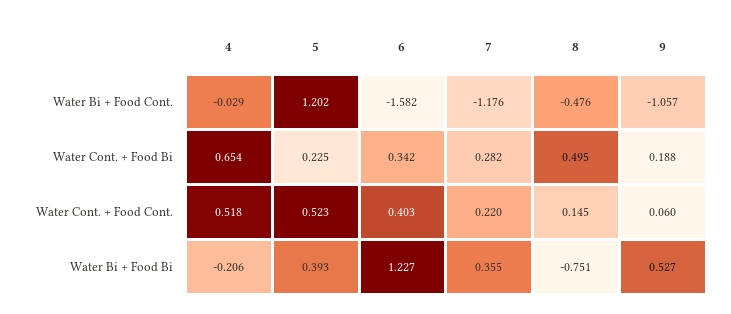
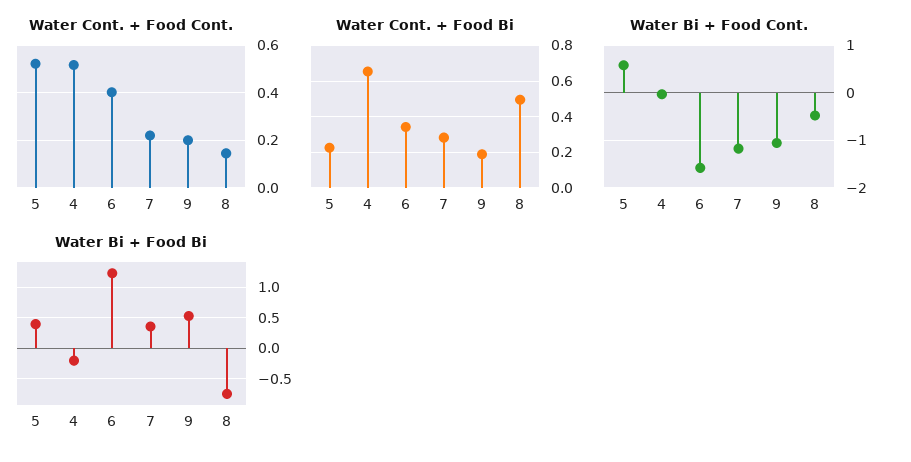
Water Bi + Food Cont., 5: 1.202 -> 0.6
Water Cont. + Food Cont., 9: 0.06 -> 0.2

